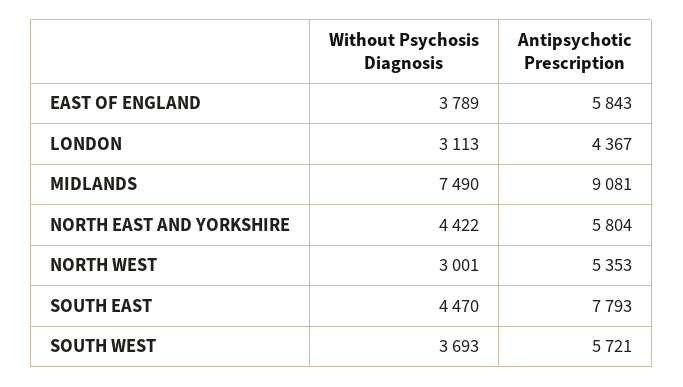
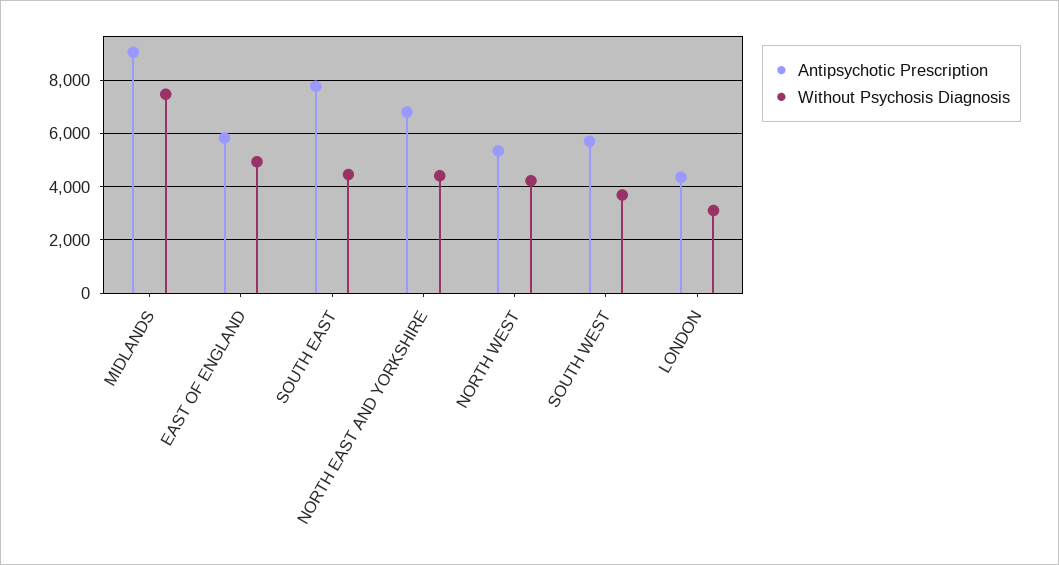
Without Psychosis Diagnosis, EAST OF ENGLAND: 3789 -> 5000
Antipsychotic Prescription, NORTH EAST AND YORKSHIRE: 5804 -> 6750
Without Psychosis Diagnosis, NORTH WEST: 3001 -> 4250

